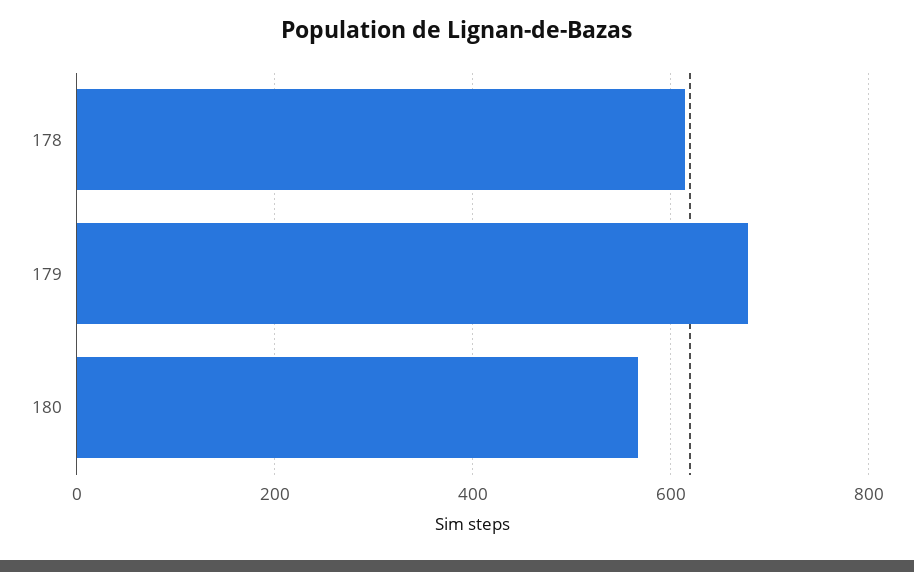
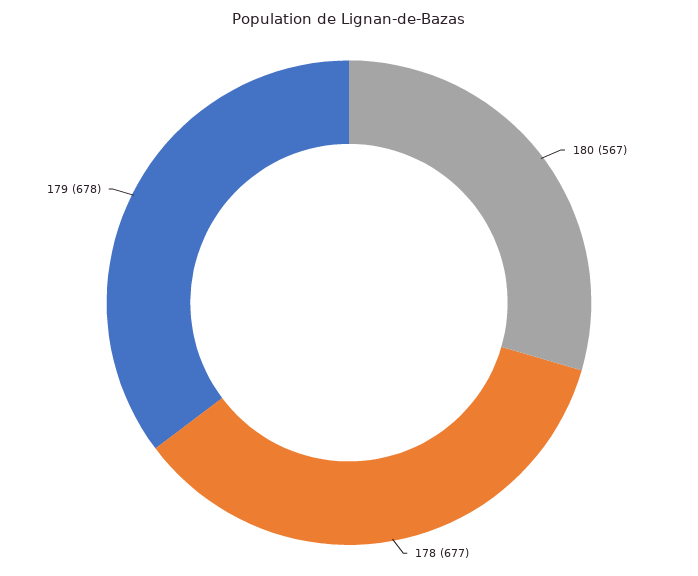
178: 620 -> 677

